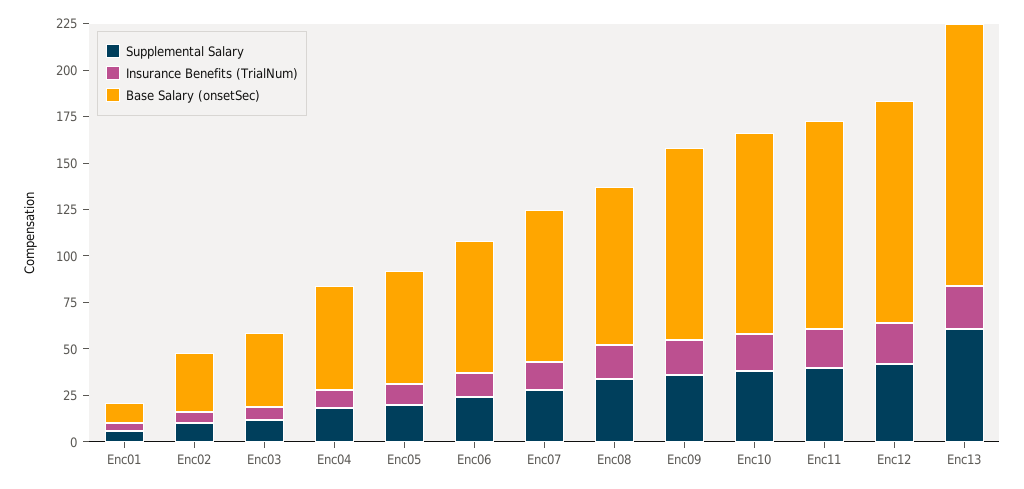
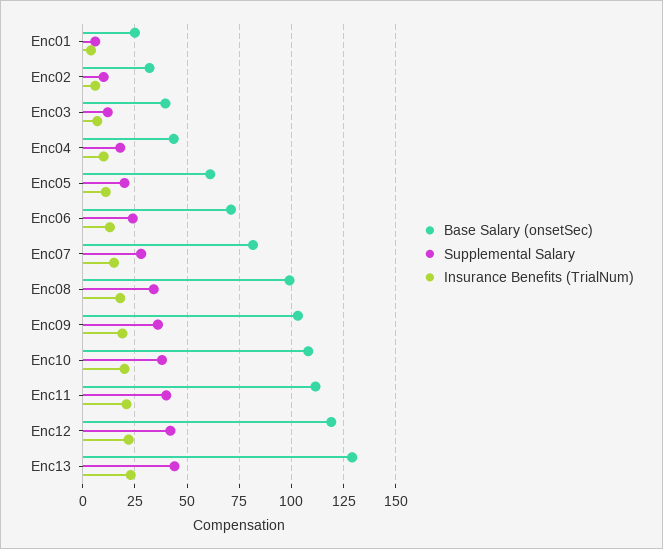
Base Salary (onsetSec), Enc01: 10 -> 25
Base Salary (onsetSec), Enc04: 55 -> 45
Base Salary (onsetSec), Enc08: 85 -> 100
Supplemental Salary, Enc13: 60 -> 45
Base Salary (onsetSec), Enc13: 140 -> 130

